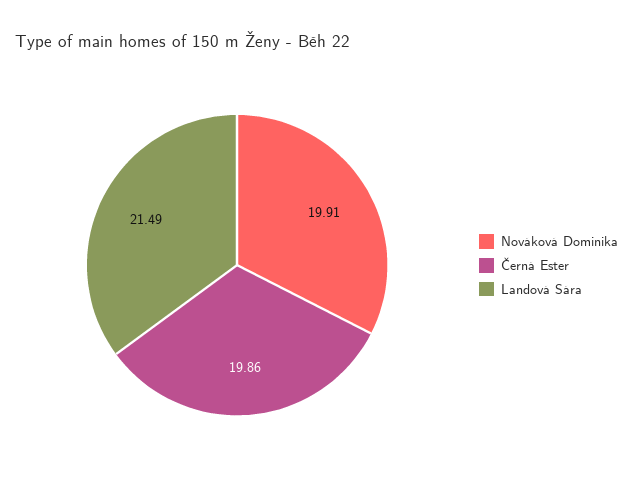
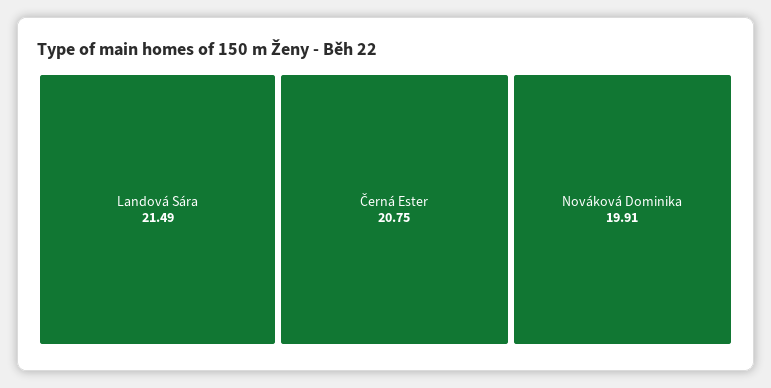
Černá Ester: 19.86 -> 20.75

